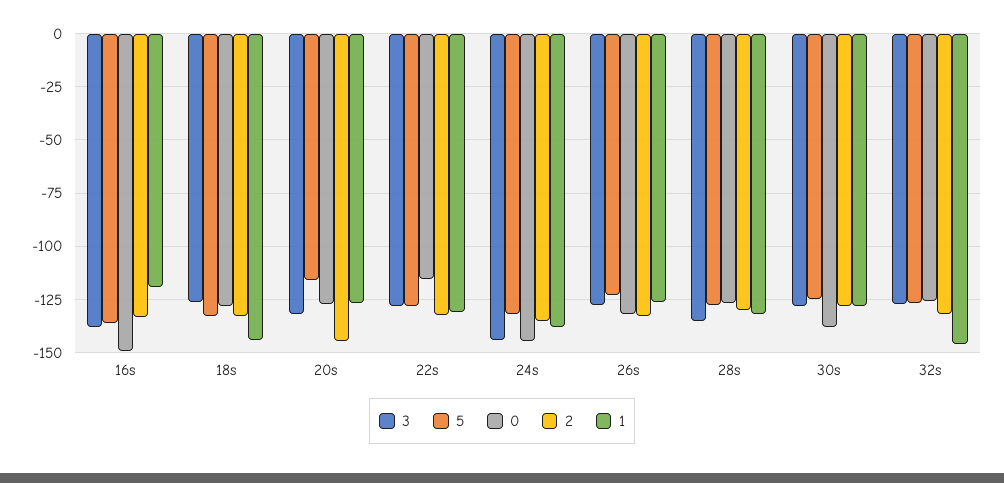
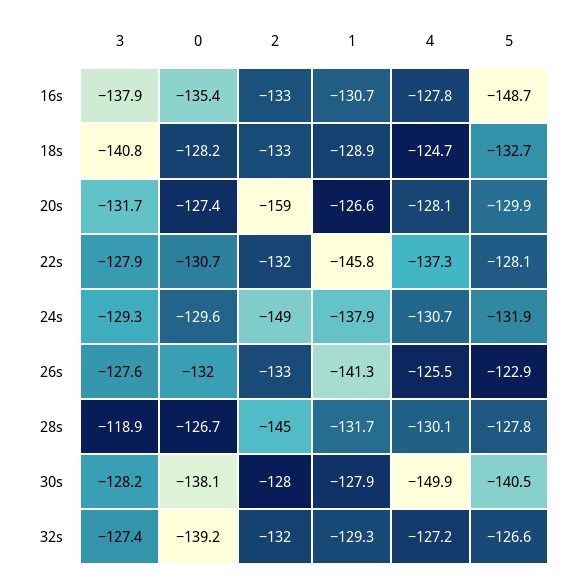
5, 16s: -135 -> -148.7
0, 16s: -150 -> -135.4
1, 16s: -120 -> -130.7
3, 18s: -125 -> -140.8
1, 18s: -145 -> -128.9
5, 20s: -115 -> -129.9
2, 20s: -145 -> -159
0, 22s: -115 -> -130.7
1, 22s: -130 -> -145.8
3, 24s: -145 -> -129.3
0, 24s: -145 -> -129.6
2, 24s: -135 -> -149
1, 26s: -125 -> -141.3
3, 28s: -135 -> -118.9
2, 28s: -130 -> -145
5, 30s: -125 -> -140.5
0, 32s: -125 -> -139.2
1, 32s: -145 -> -129.3
4, 16s: none -> -127.8
4, 18s: none -> -124.7
4, 20s: none -> -128.1
4, 22s: none -> -137.3
4, 24s: none -> -130.7
4, 26s: none -> -125.5
4, 28s: none -> -130.1
4, 30s: none -> -149.9
4, 32s: none -> -127.2

